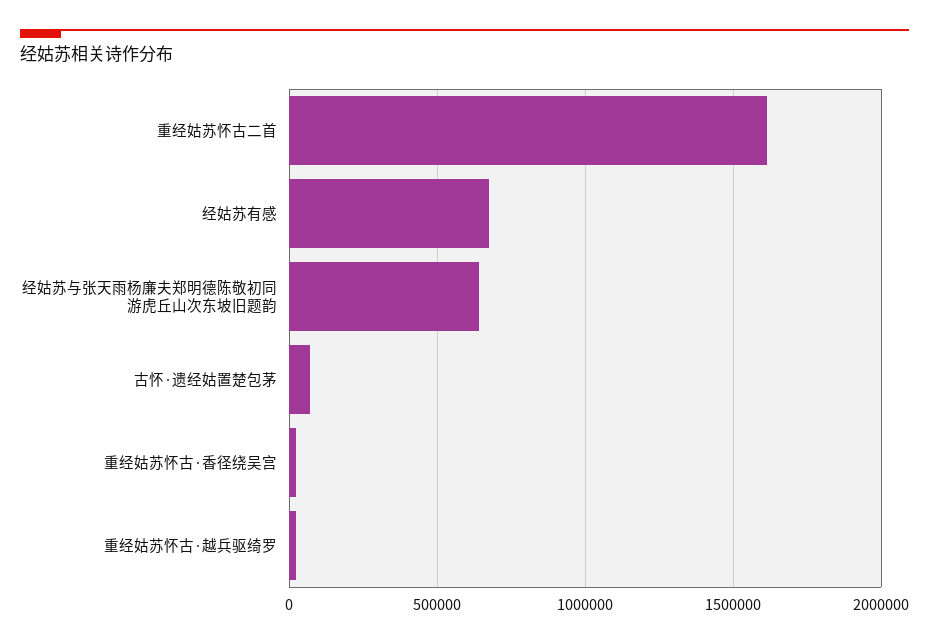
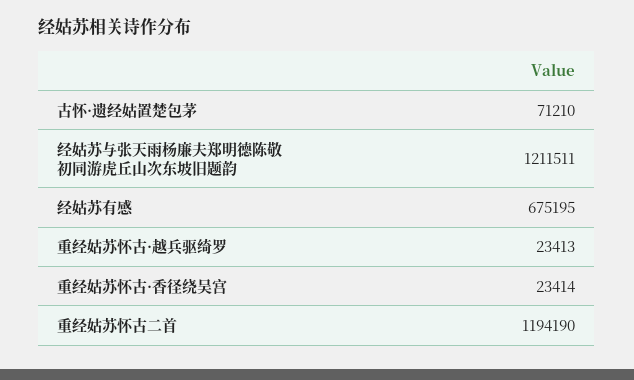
重经姑苏怀古二首: 1600000 -> 1194190
经姑苏与张天雨杨廉夫郑明德陈敬初同游虎丘山次东坡旧题韵: 650000 -> 1211511

